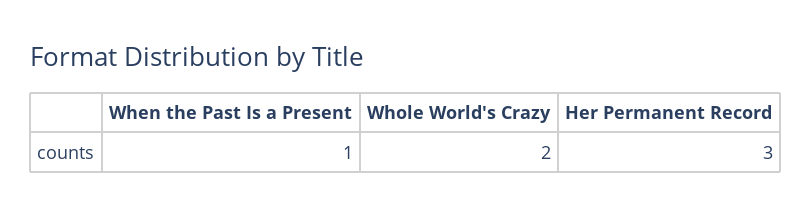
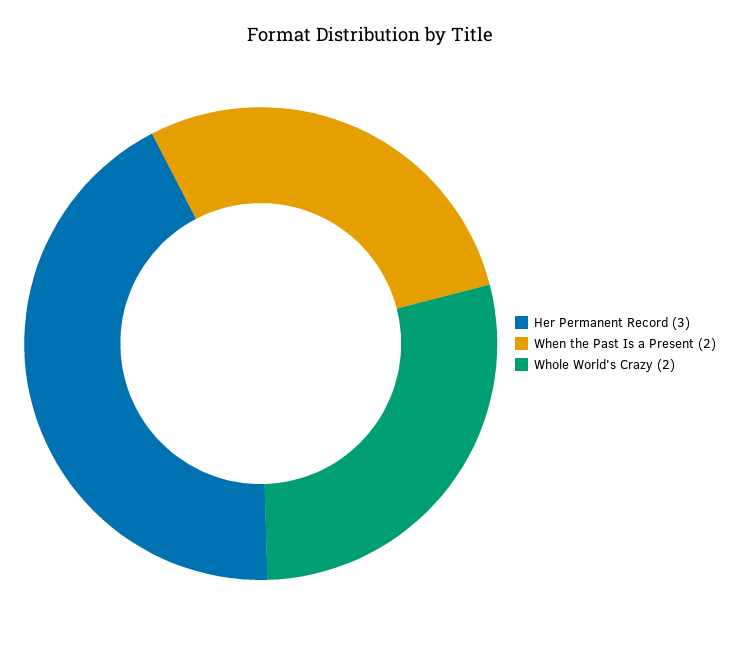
When the Past Is a Present: 1 -> 2

